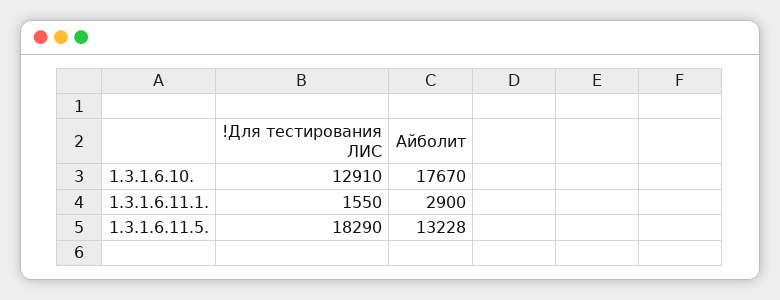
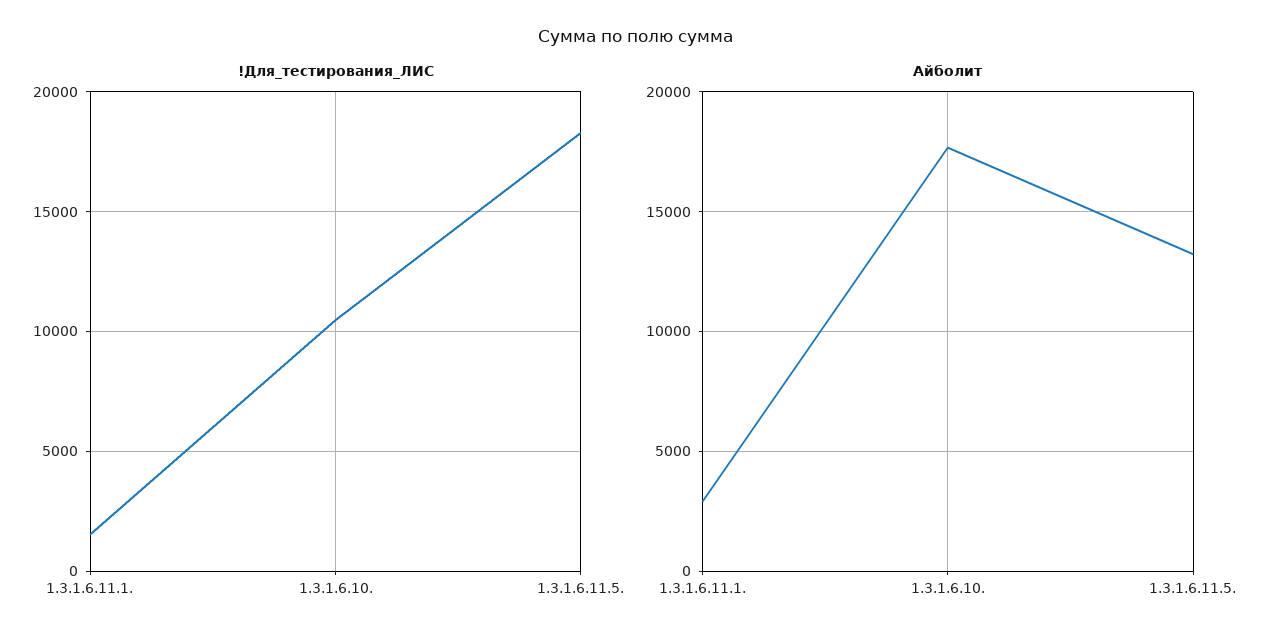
!Для тестирования ЛИС, 1.3.1.6.10.: 12910 -> 10500

